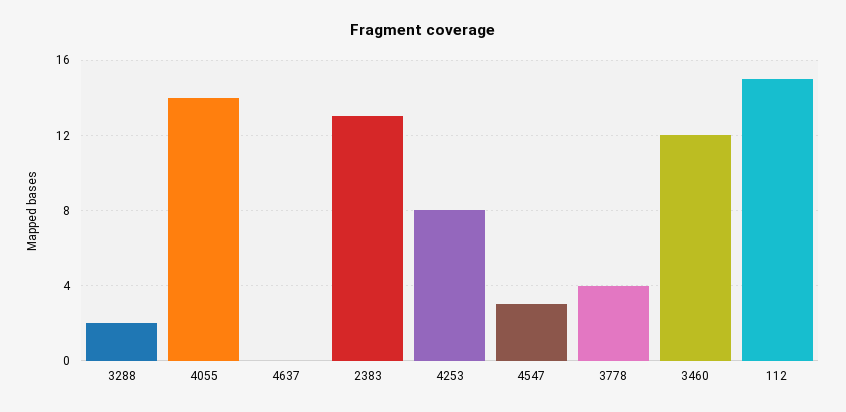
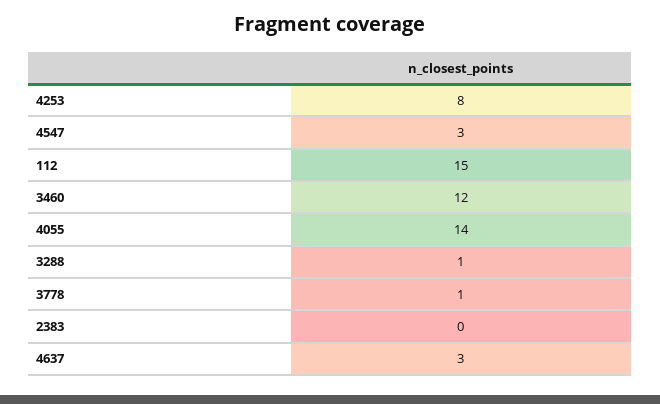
3288: 2 -> 1
4637: 0 -> 3
2383: 13 -> 0
3778: 4 -> 1

